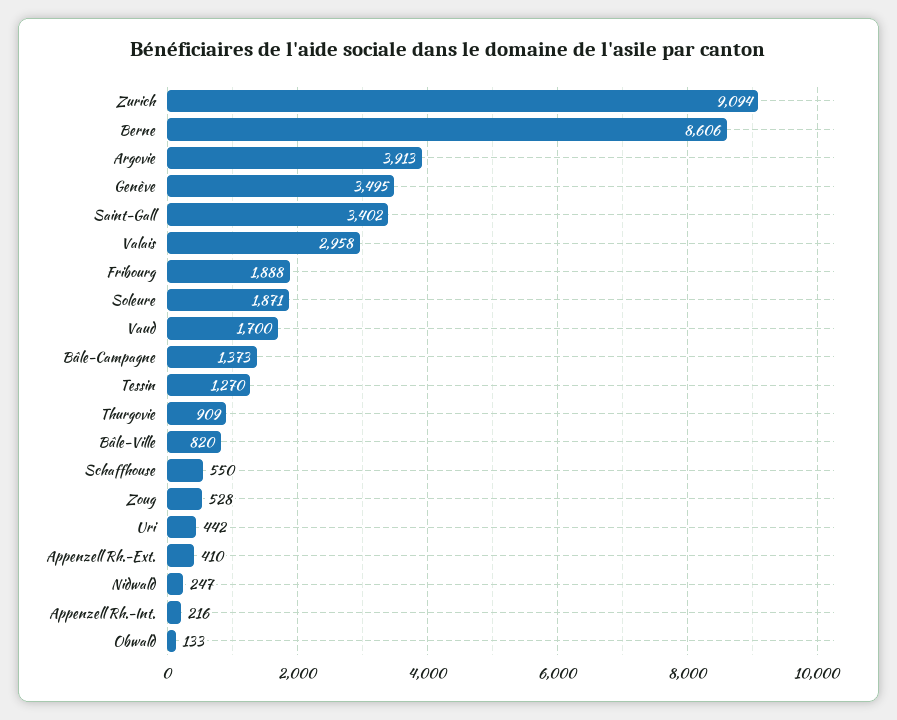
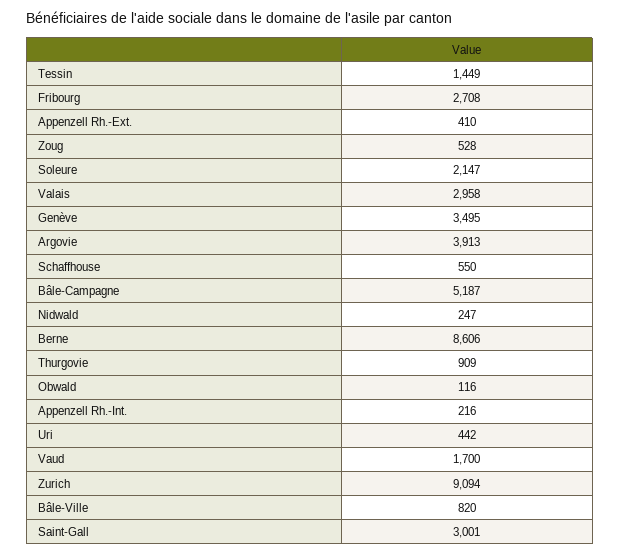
Saint-Gall: 3402 -> 3001
Fribourg: 1888 -> 2708
Soleure: 1871 -> 2147
Bâle-Campagne: 1373 -> 5187
Tessin: 1270 -> 1449
Obwald: 133 -> 116

